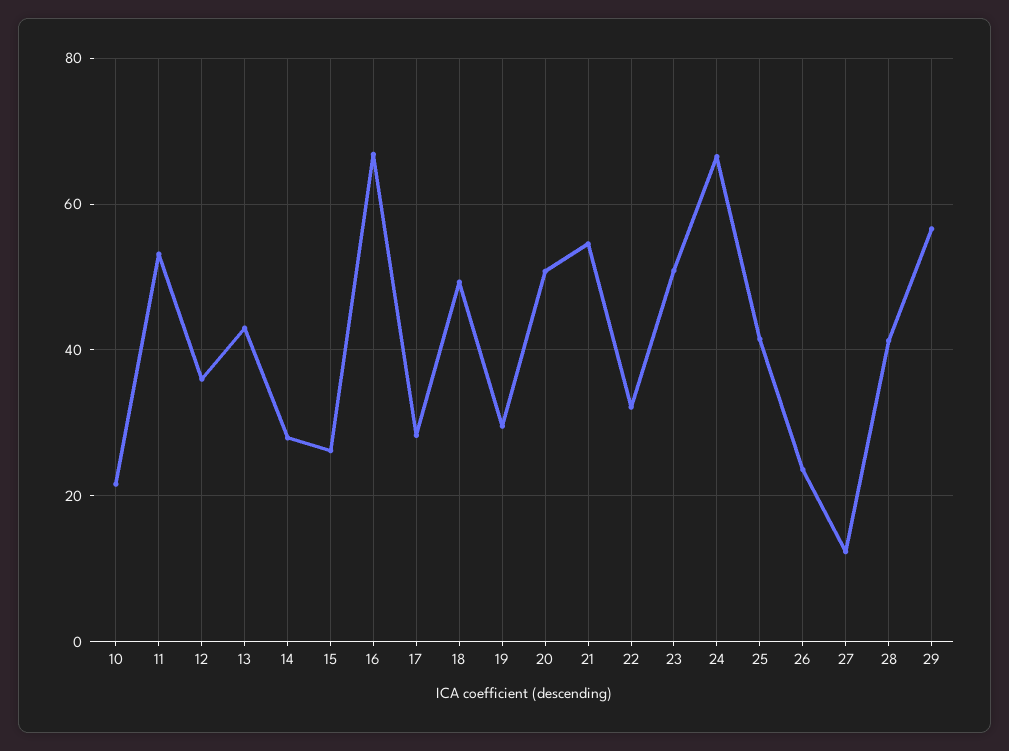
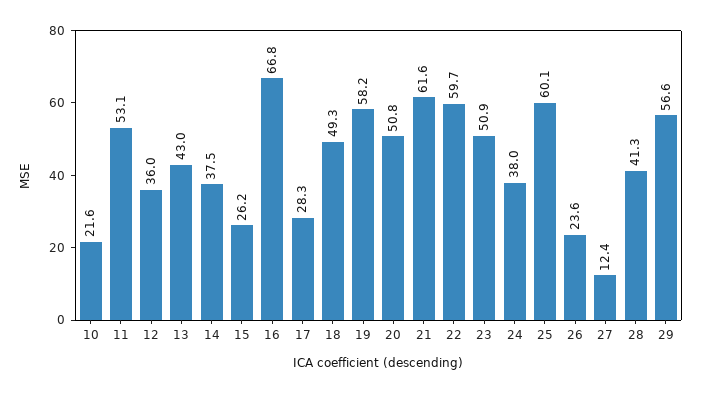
14: 28 -> 37.5
19: 30 -> 58.2
21: 54 -> 61.6
22: 32 -> 59.7
24: 66 -> 38
25: 42 -> 60.1

